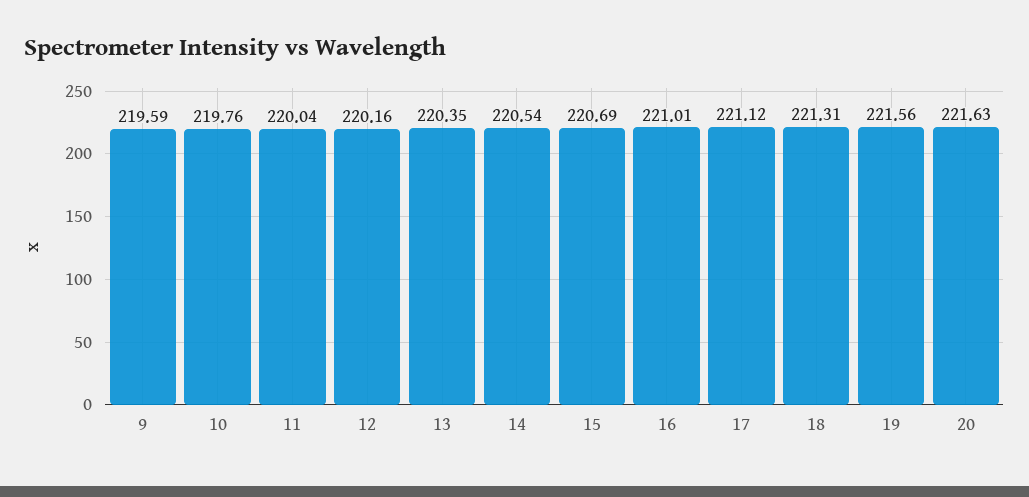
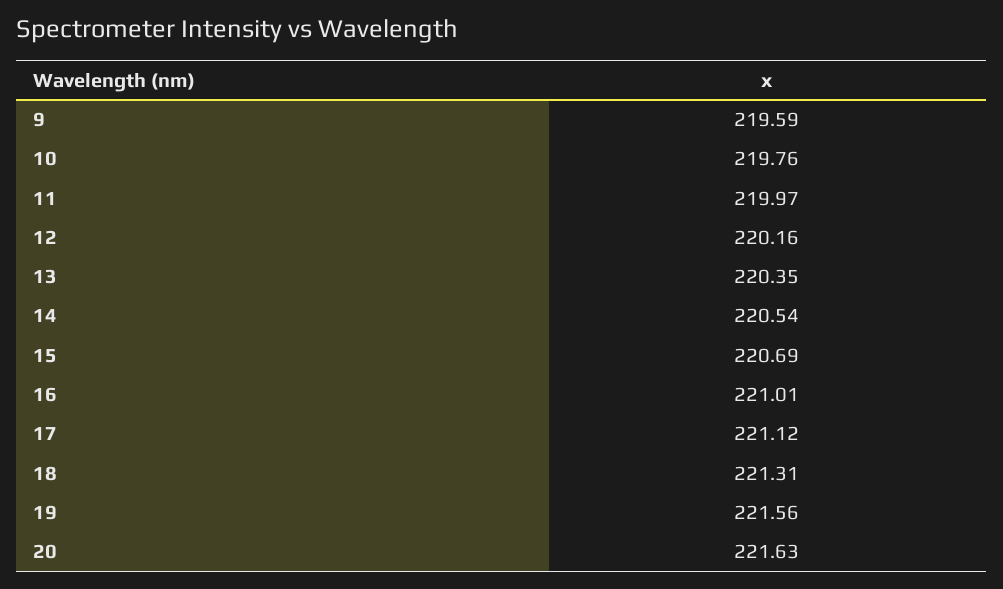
11: 220.04 -> 219.97

